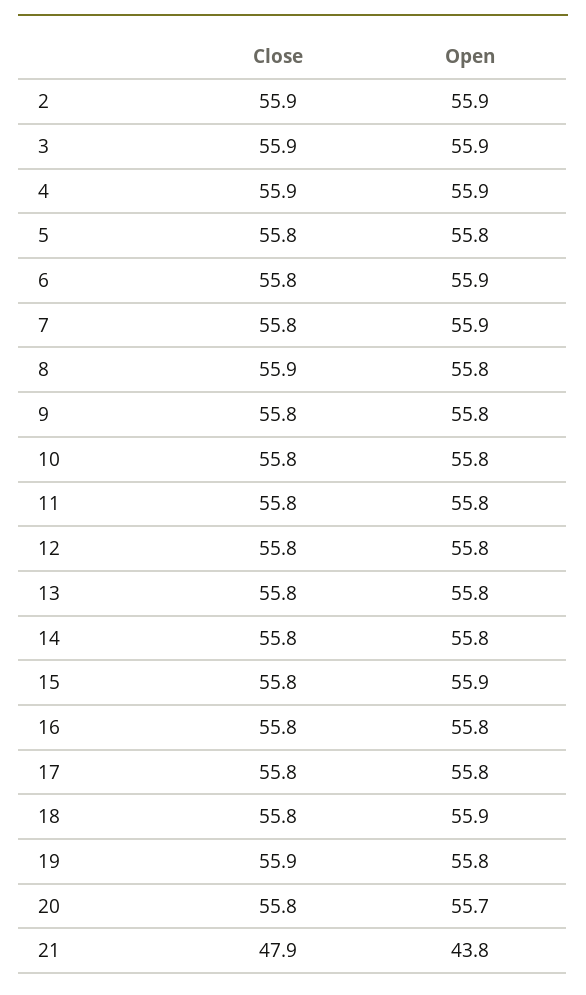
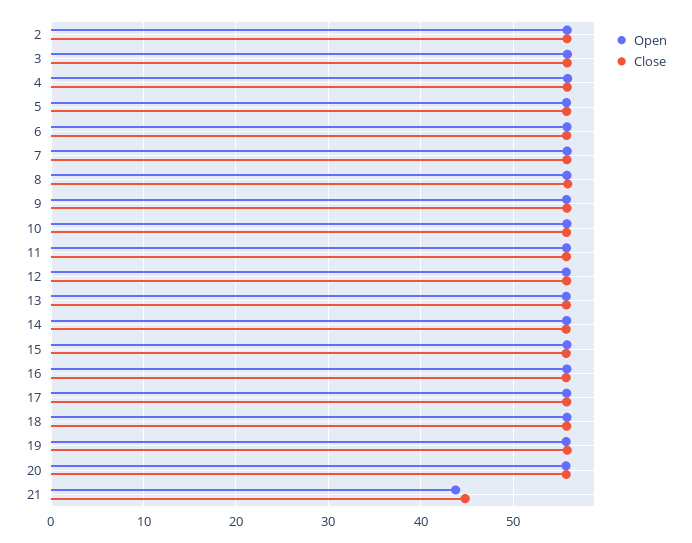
Close, 21: 47.9 -> 45

